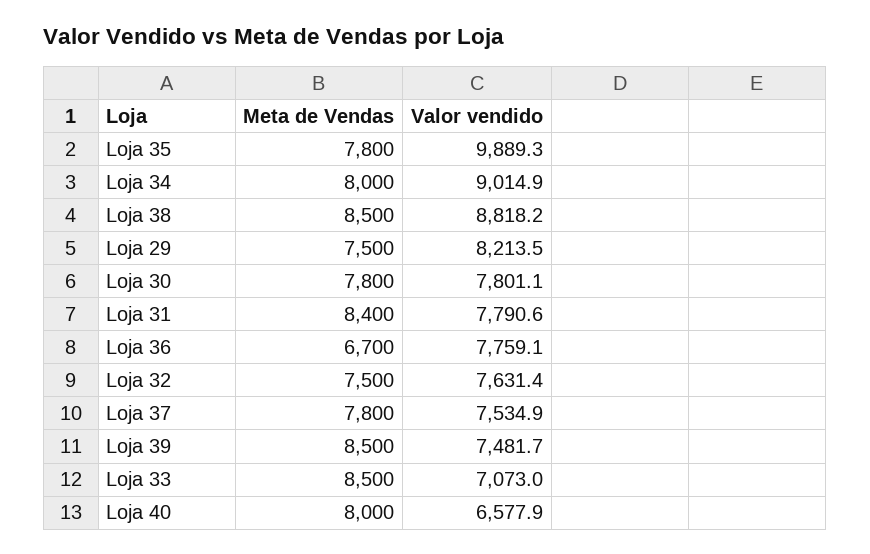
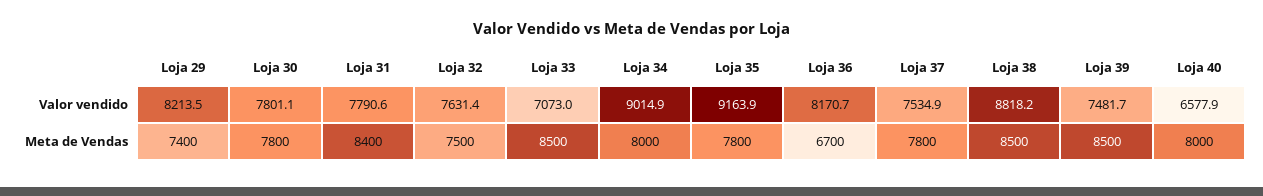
Valor vendido, Loja 35: 9889.3 -> 9163.9
Meta de Vendas, Loja 29: 7500 -> 7400
Valor vendido, Loja 36: 7759.1 -> 8170.7

